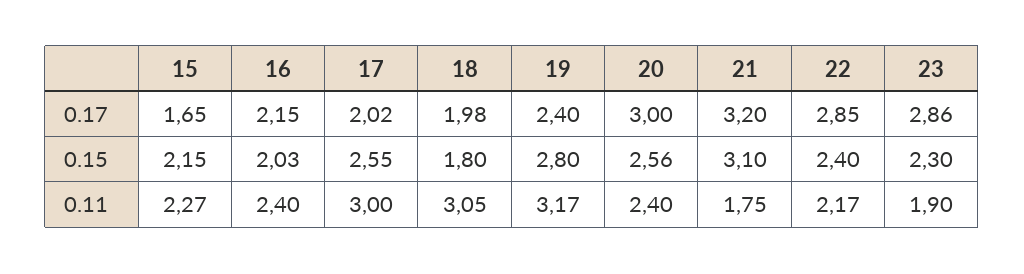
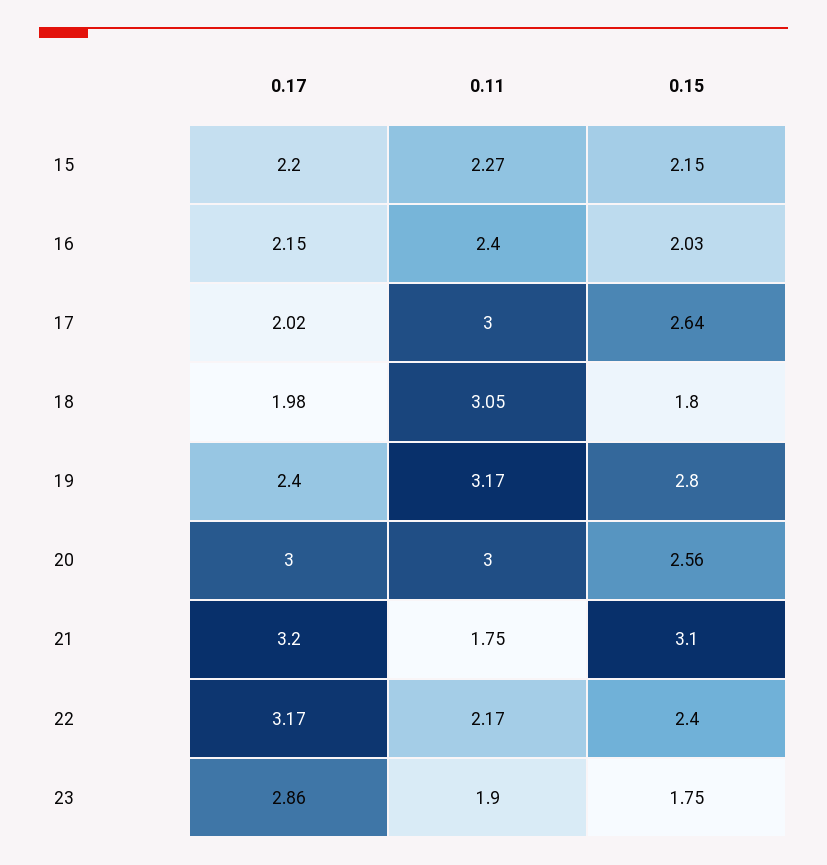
15, 0.17: 1.65 -> 2.2
22, 0.17: 2.85 -> 3.17
17, 0.15: 2.55 -> 2.64
23, 0.15: 2.3 -> 1.75
20, 0.11: 2.4 -> 3

